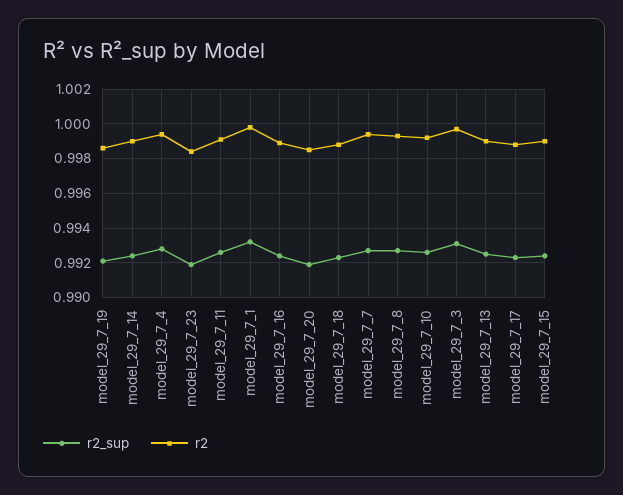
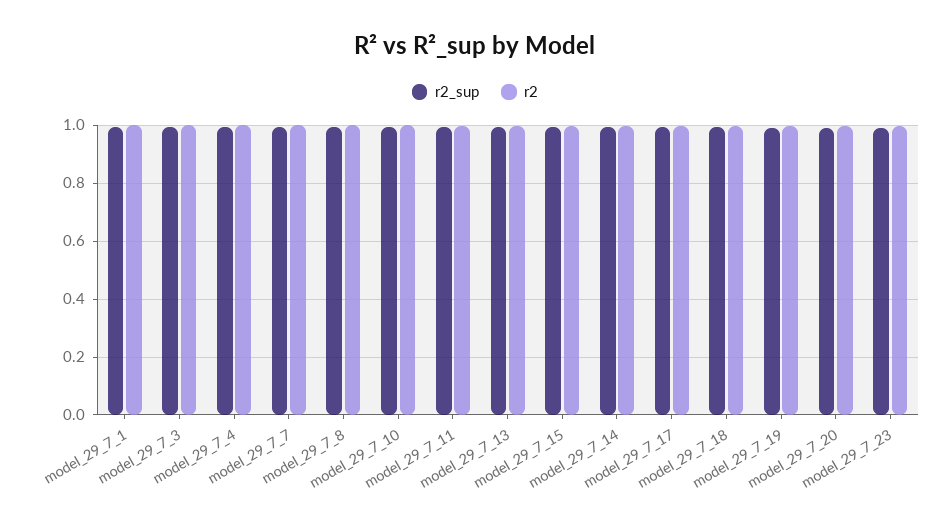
r2_sup, model_29_7_16: 0.9925 -> none
r2, model_29_7_16: 0.999 -> none

